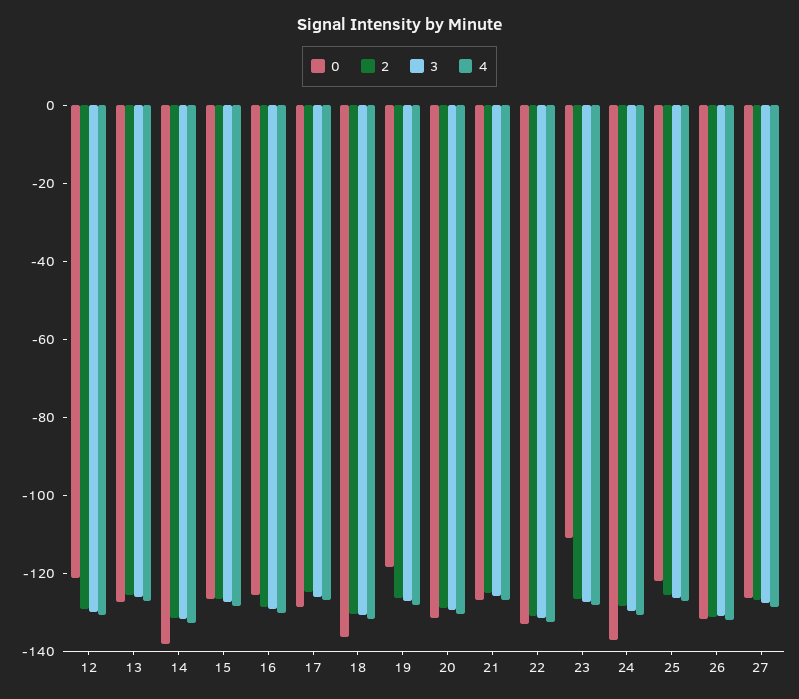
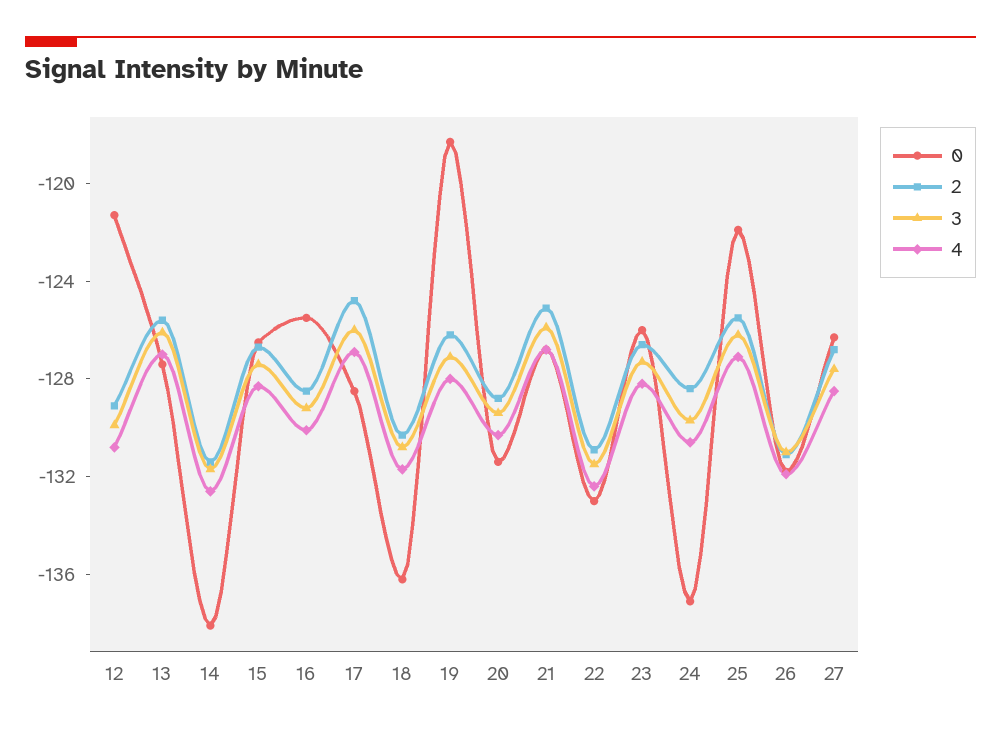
0, 23: -110 -> -126

